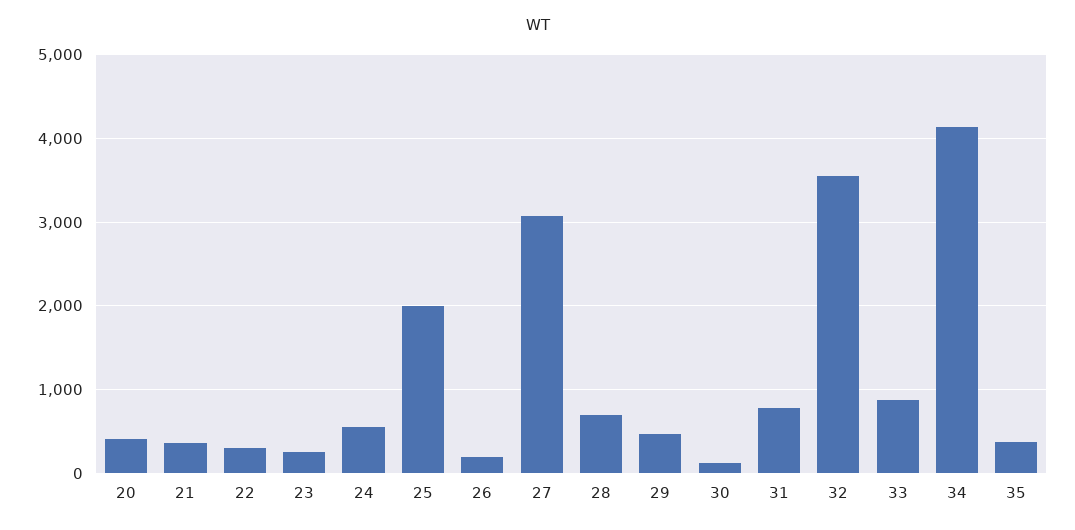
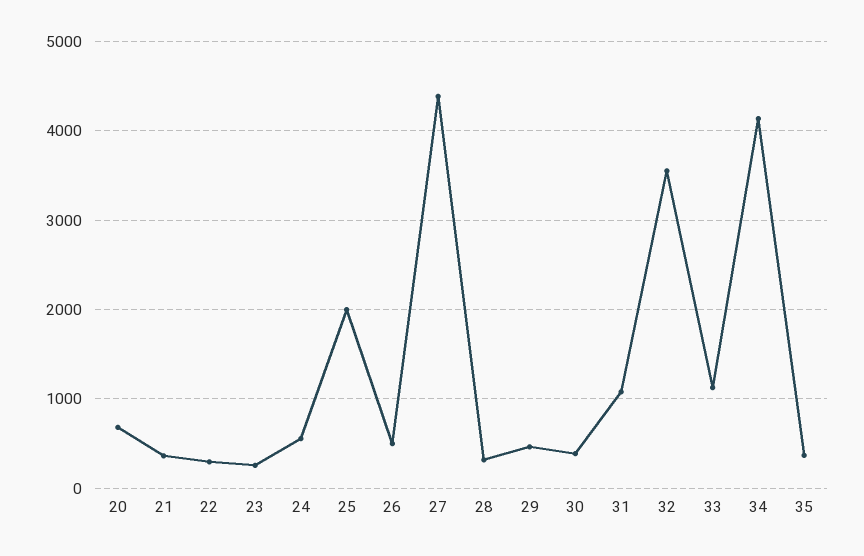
20: 400 -> 700
26: 200 -> 500
27: 3100 -> 4400
28: 700 -> 300
30: 100 -> 400
31: 800 -> 1100
33: 900 -> 1100

